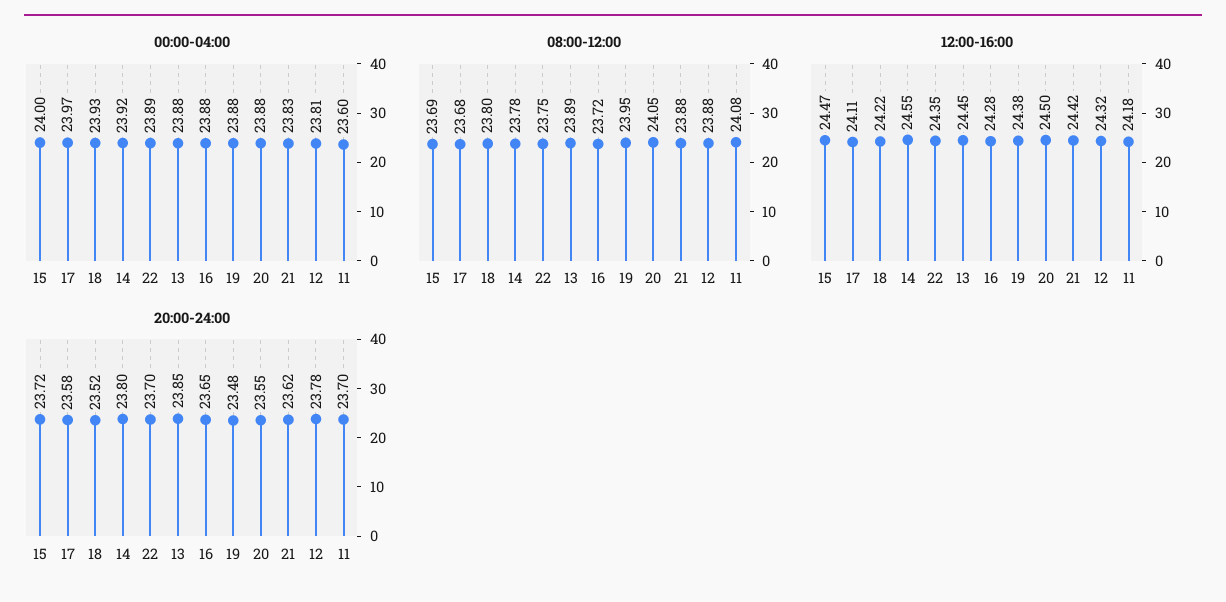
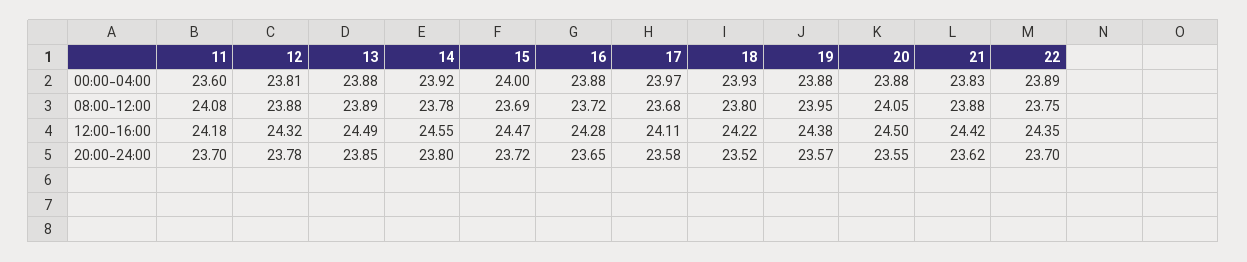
12:00-16:00, 13: 24.45 -> 24.49
20:00-24:00, 19: 23.48 -> 23.57

